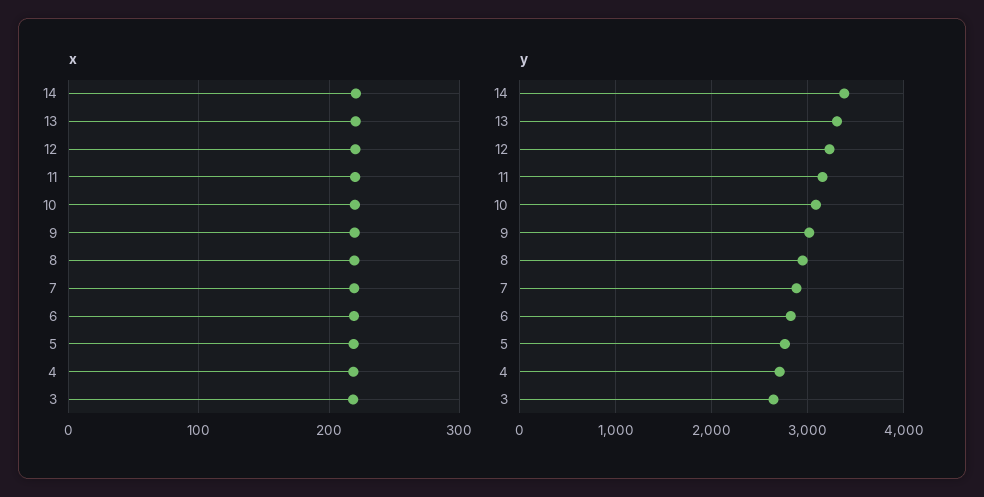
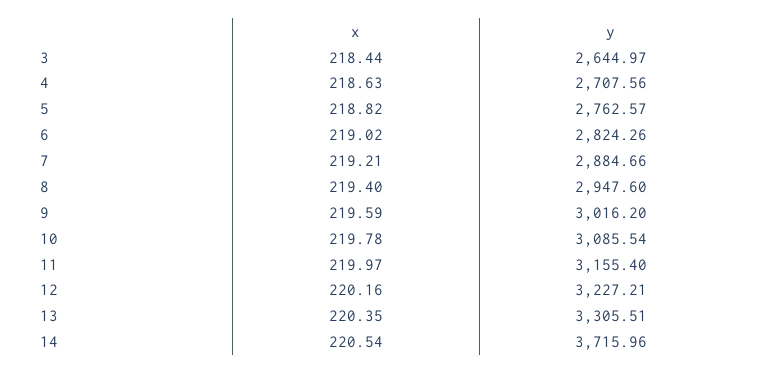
y, 14: 3400 -> 3715.96

